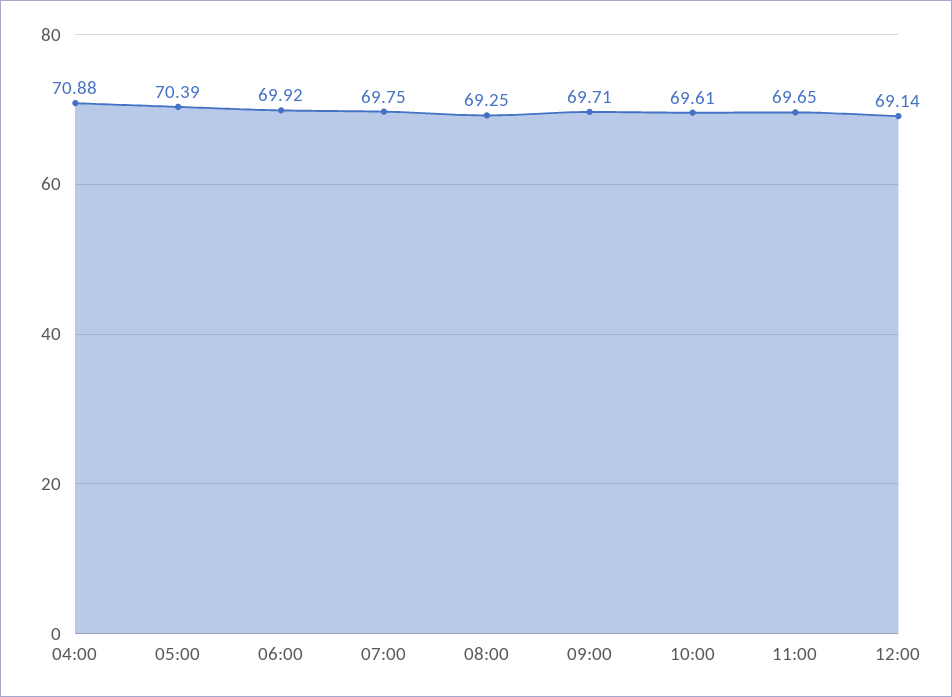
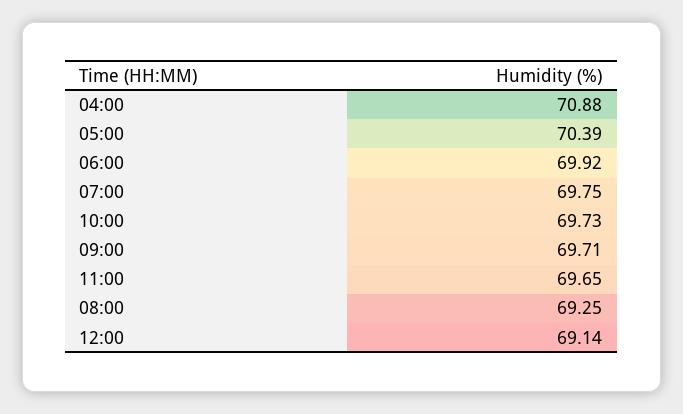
10:00: 69.61 -> 69.73

